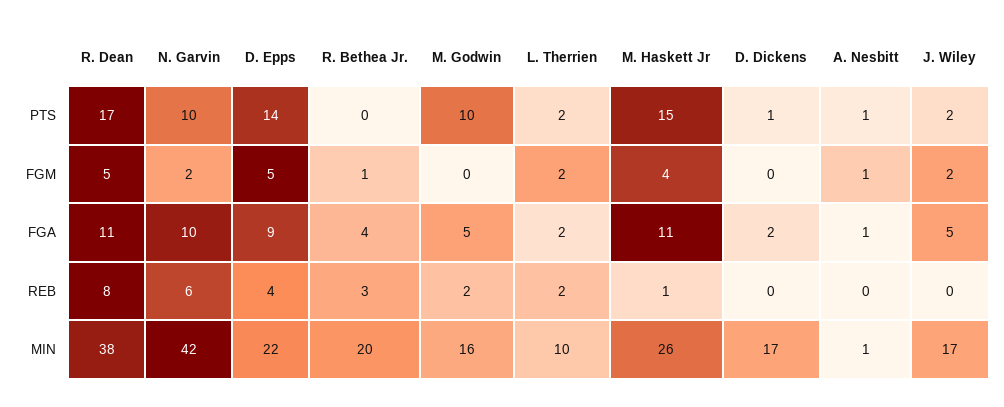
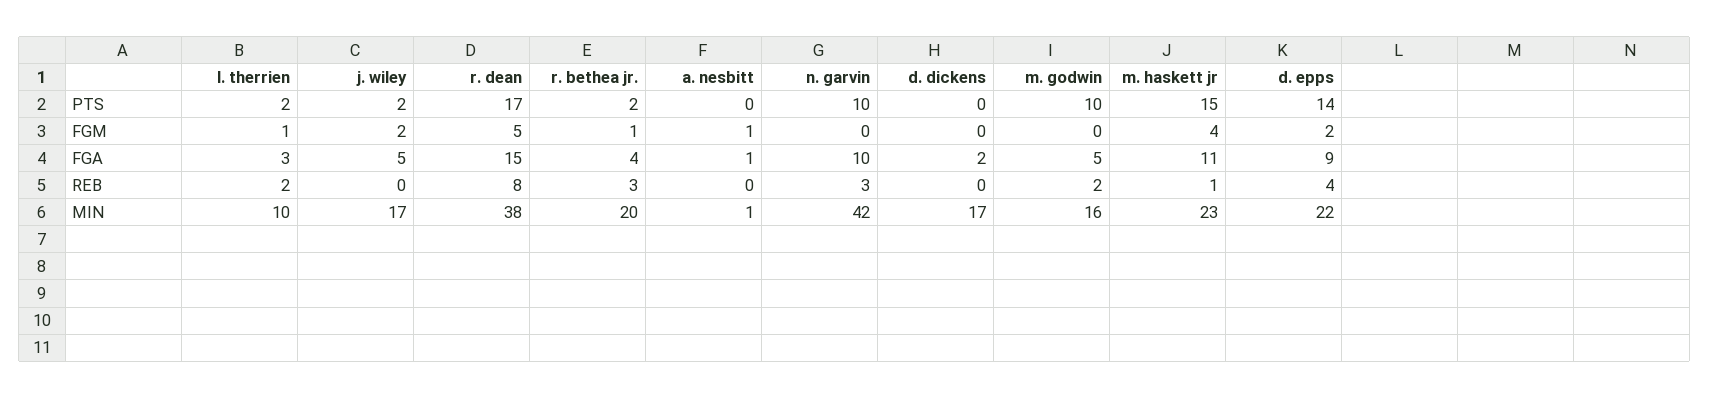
R. Bethea Jr., PTS: 0 -> 2
D. Dickens, PTS: 1 -> 0
A. Nesbitt, PTS: 1 -> 0
N. Garvin, FGM: 2 -> 0
D. Epps, FGM: 5 -> 2
L. Therrien, FGM: 2 -> 1
R. Dean, FGA: 11 -> 15
L. Therrien, FGA: 2 -> 3
N. Garvin, REB: 6 -> 3
M. Haskett Jr, MIN: 26 -> 23

